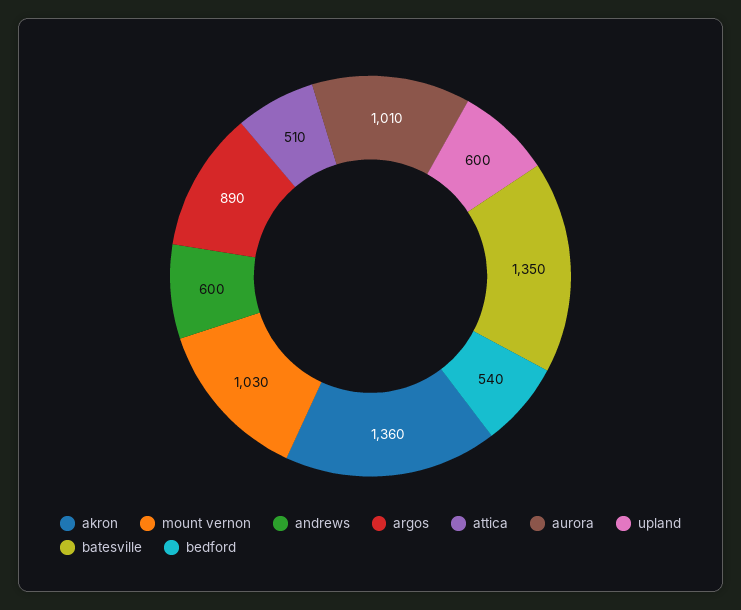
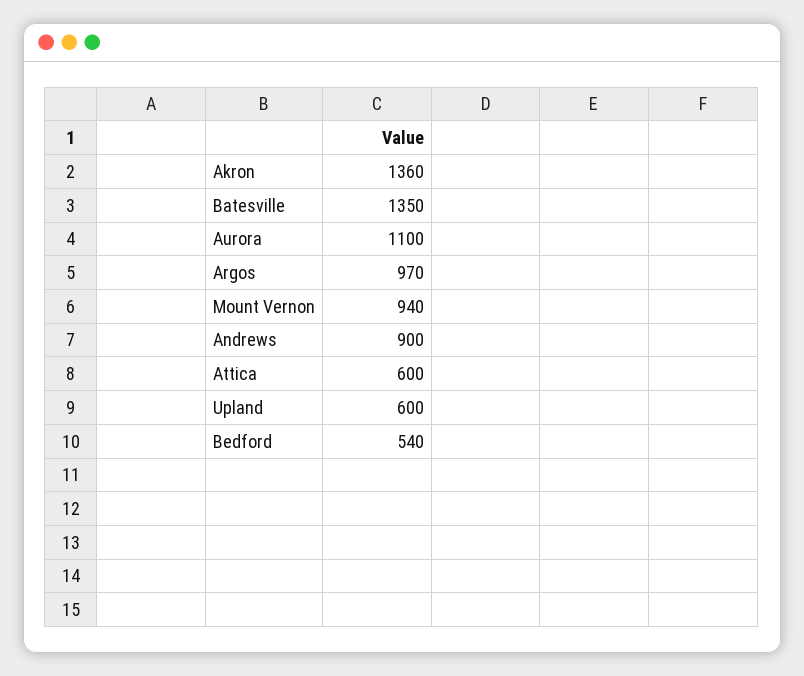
mount vernon: 1030 -> 940
andrews: 600 -> 900
argos: 890 -> 970
attica: 510 -> 600
aurora: 1010 -> 1100

